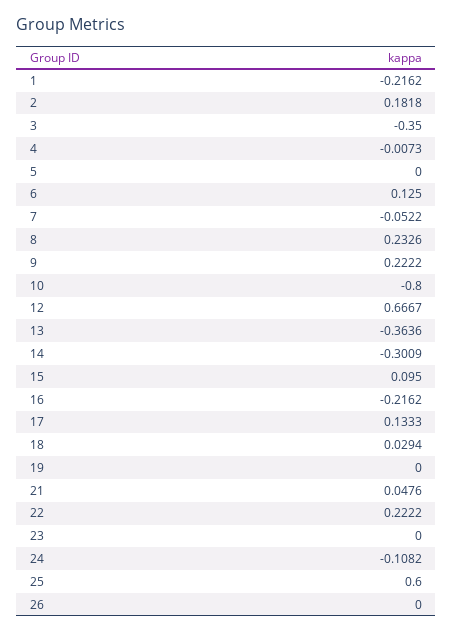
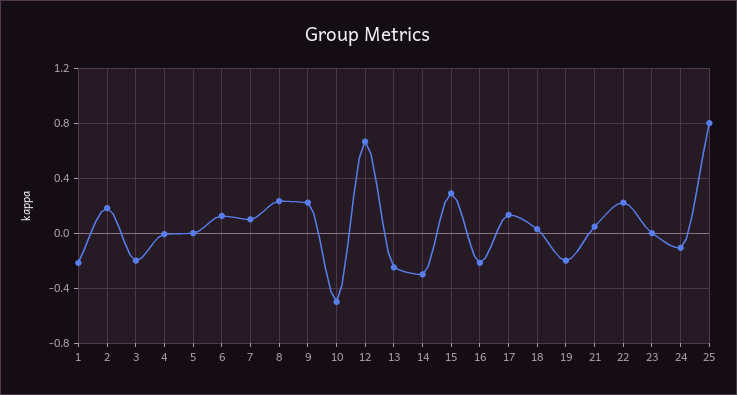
3: -0.35 -> -0.2
7: -0.0522 -> 0.1
10: -0.8 -> -0.5
13: -0.3636 -> -0.25
15: 0.095 -> 0.3
19: 0 -> -0.2
25: 0.6 -> 0.8
26: 0 -> none

